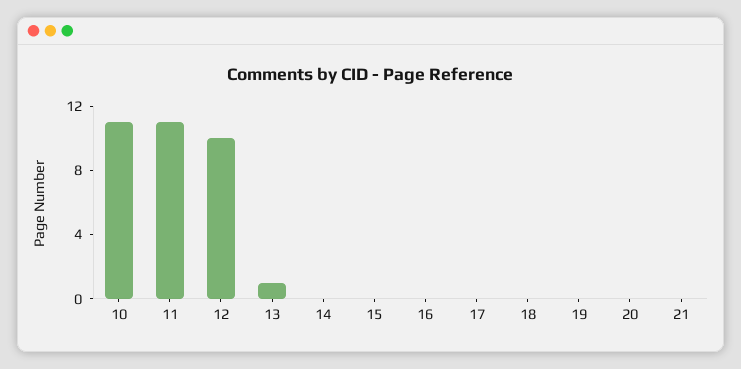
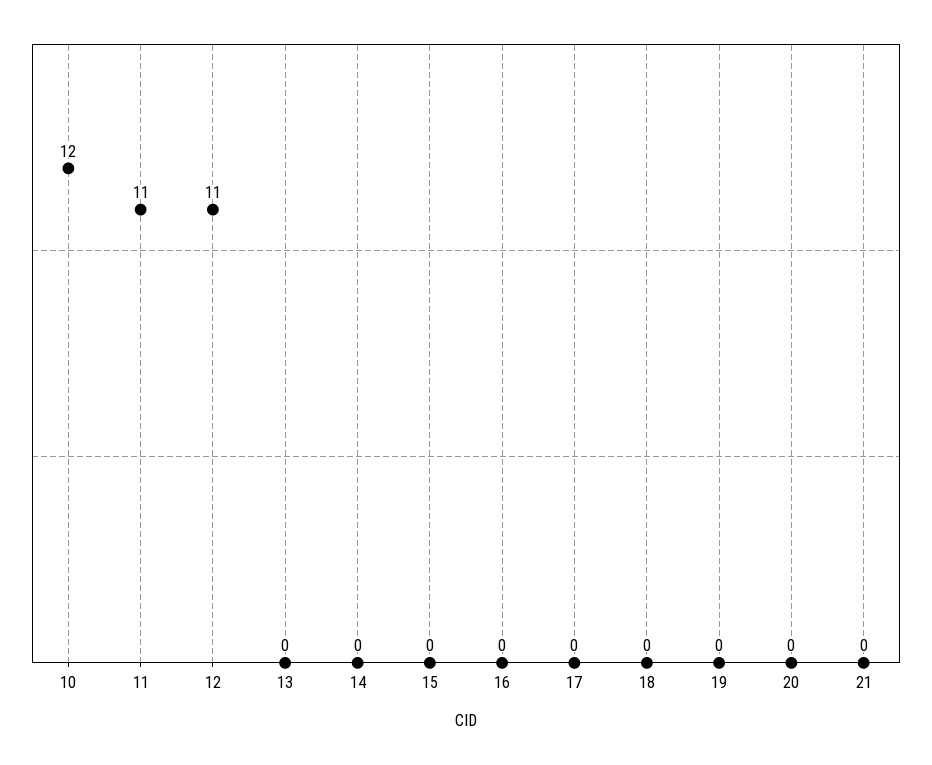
10: 11 -> 12
12: 10 -> 11
13: 1 -> 0

